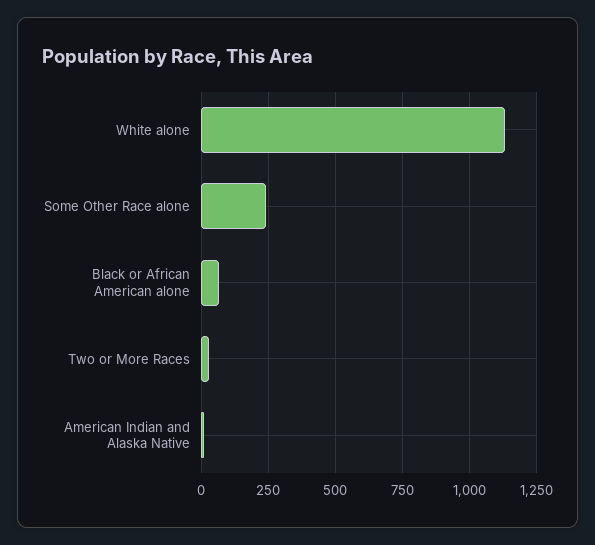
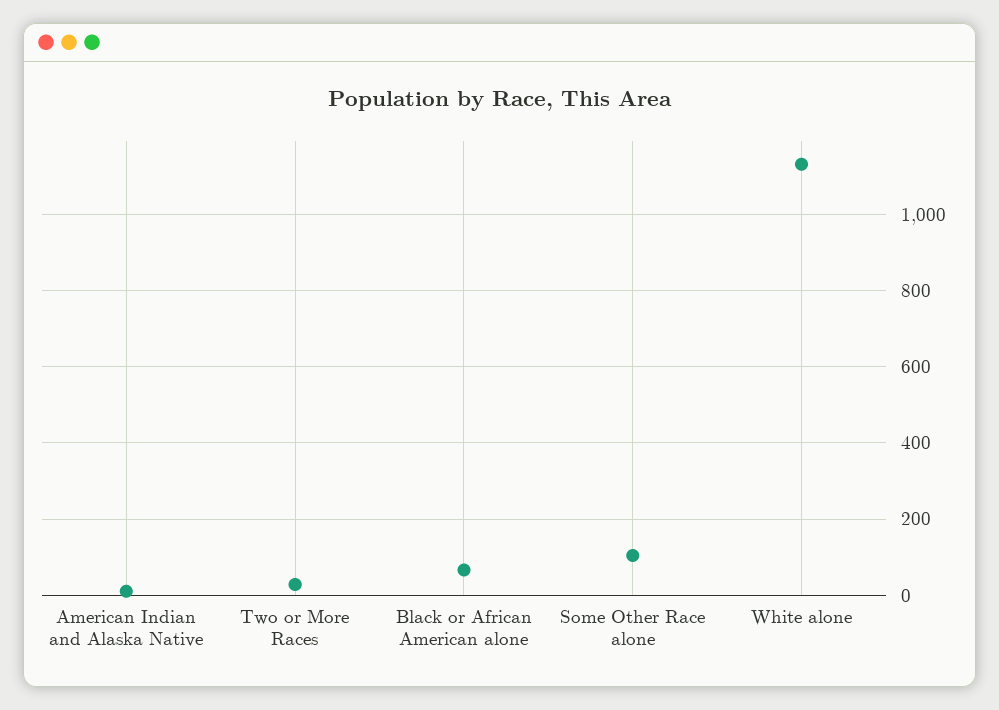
Some Other Race alone: 250 -> 100

